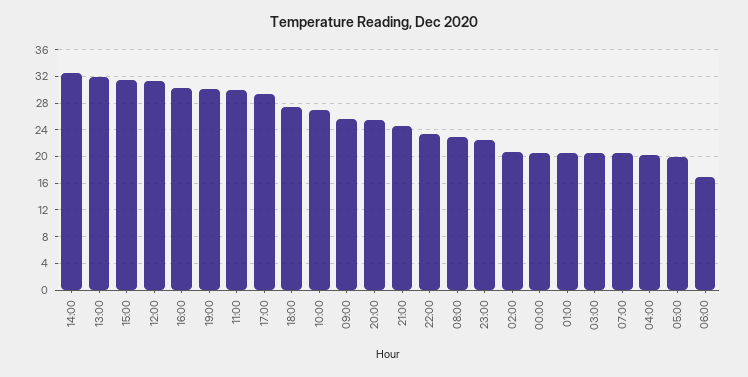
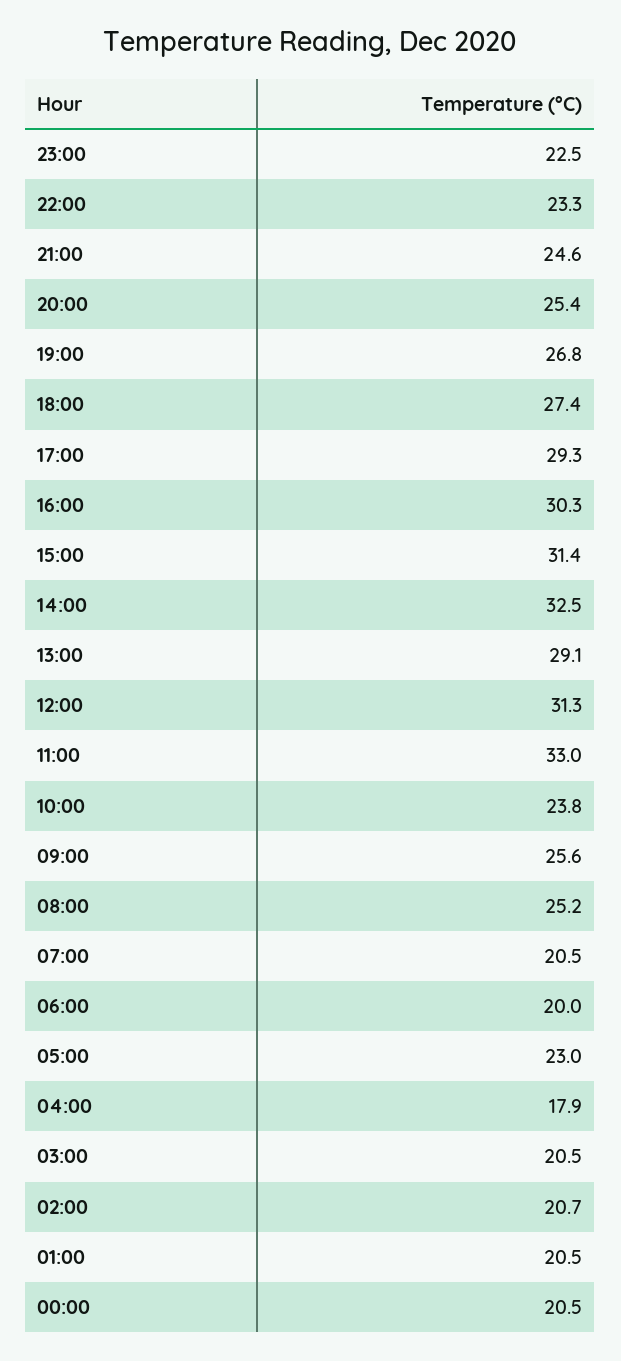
13:00: 32 -> 29.1
19:00: 30 -> 26.8
11:00: 30 -> 33
10:00: 27 -> 23.8
08:00: 23 -> 25.2
04:00: 20 -> 17.9
05:00: 20 -> 23
06:00: 17 -> 20

